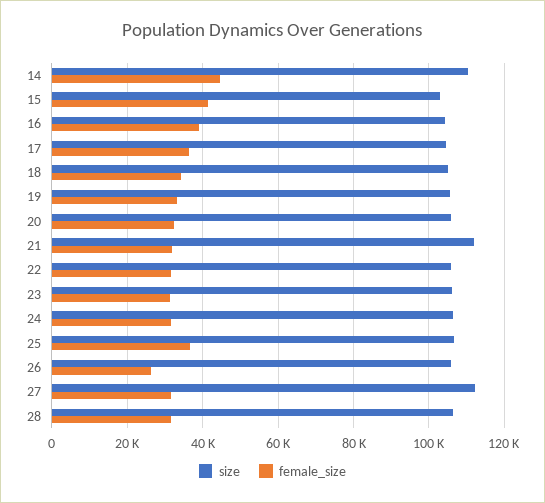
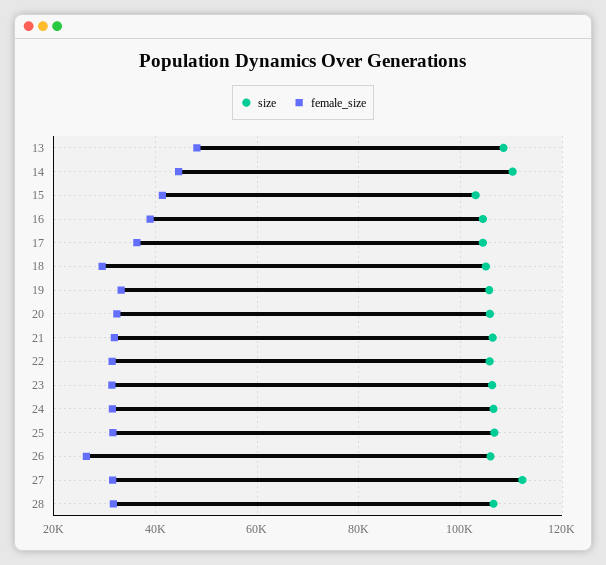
female_size, 18: 34000 -> 30000
size, 21: 112000 -> 106000
female_size, 25: 36000 -> 32000
size, 13: none -> 108000
female_size, 13: none -> 48000

